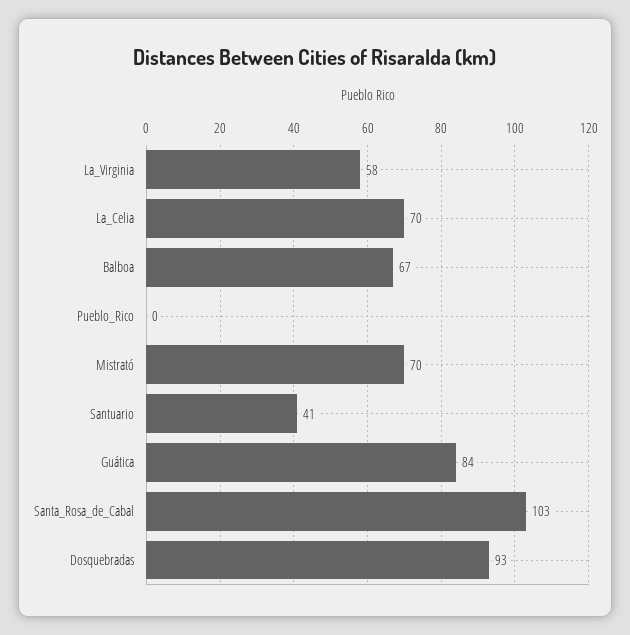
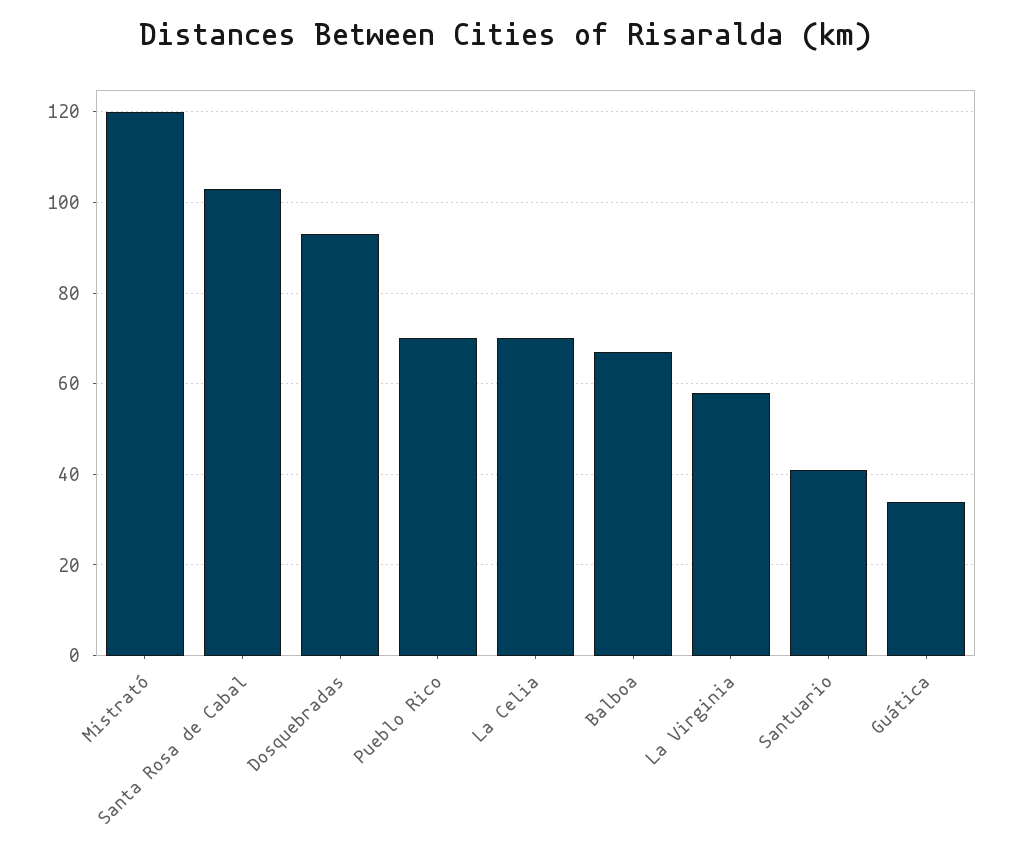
Pueblo_Rico: 0 -> 70
Mistrató: 70 -> 120
Guática: 84 -> 35

